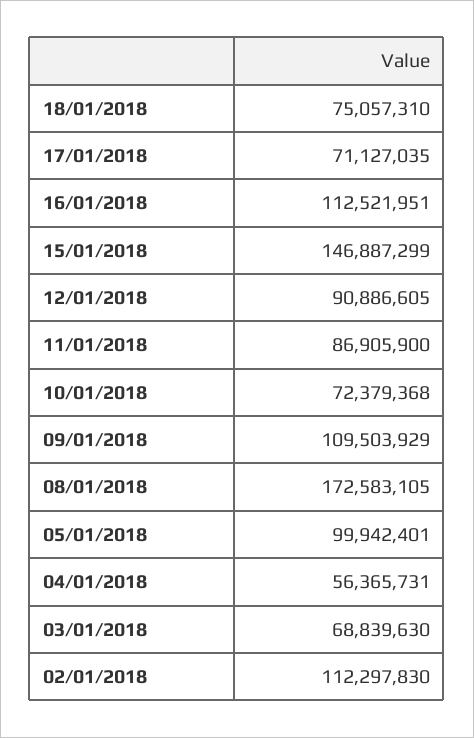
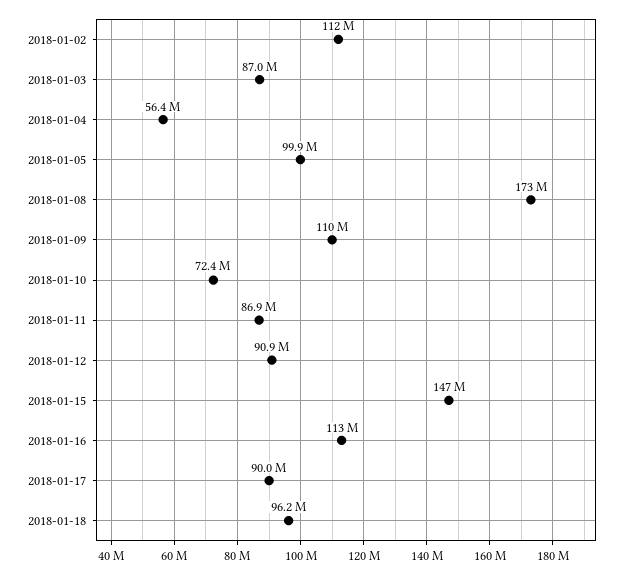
18/01/2018: 75057310 -> 96200000
17/01/2018: 71127035 -> 90000000
03/01/2018: 68839630 -> 87000000

